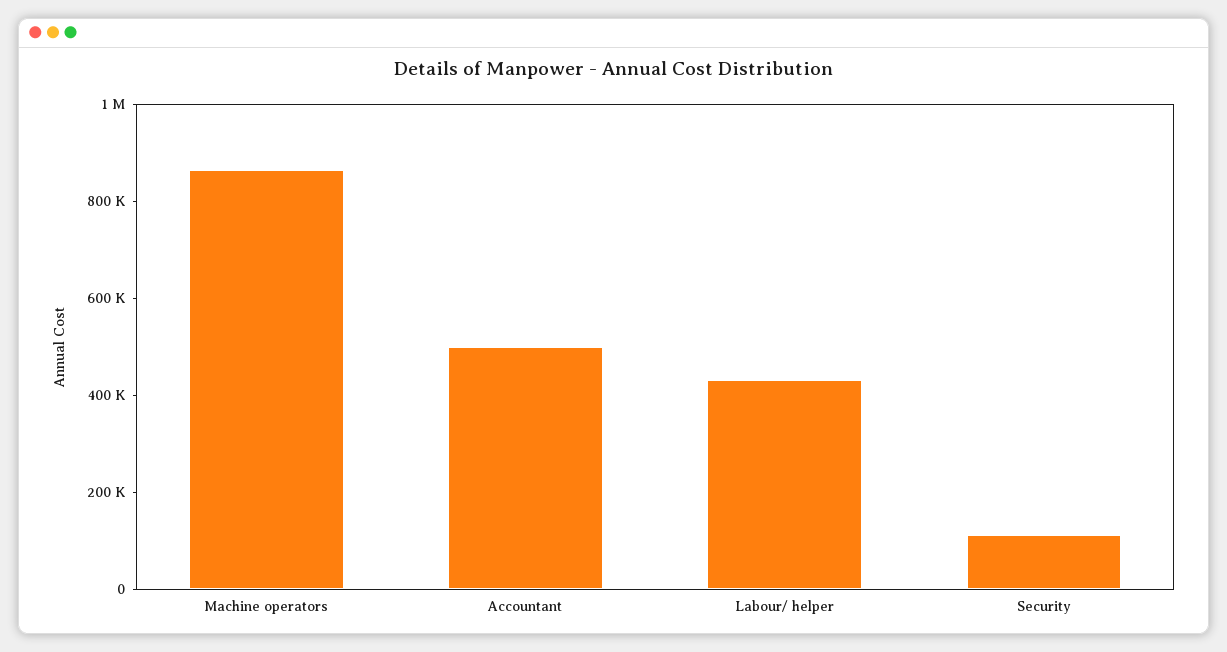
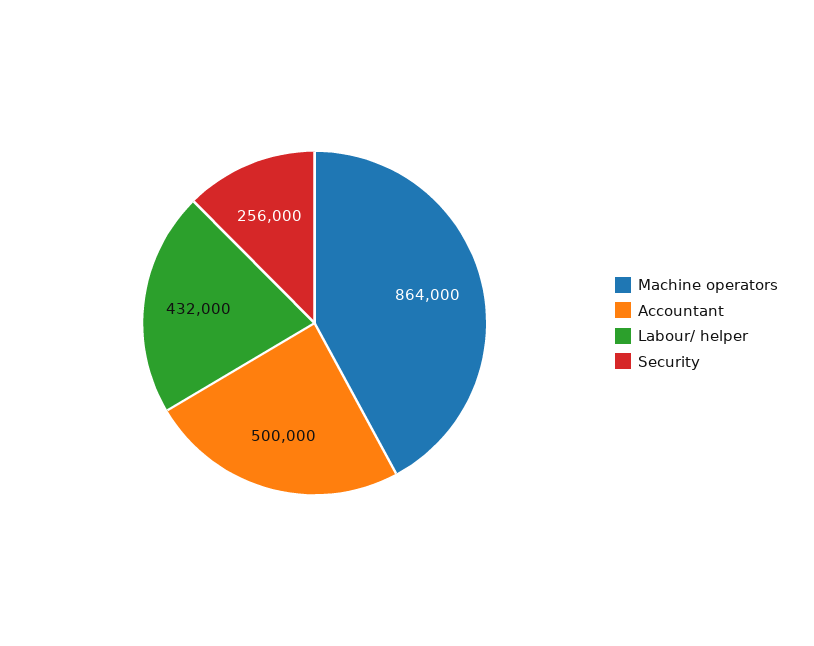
Security: 100000 -> 256000

